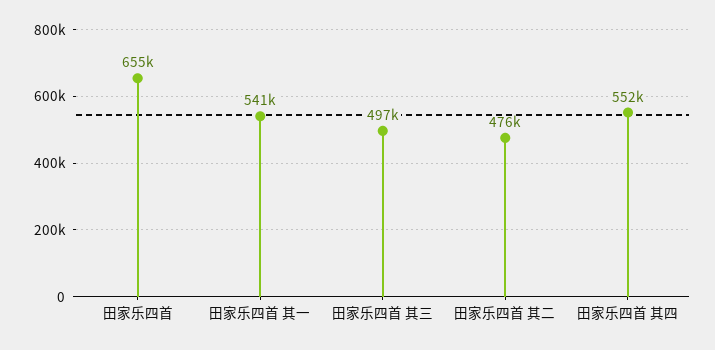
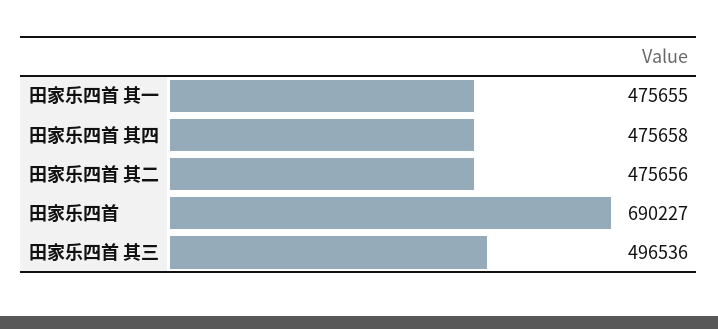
田家乐四首: 655000 -> 690227
田家乐四首 其一: 541000 -> 475655
田家乐四首 其四: 552000 -> 475658

